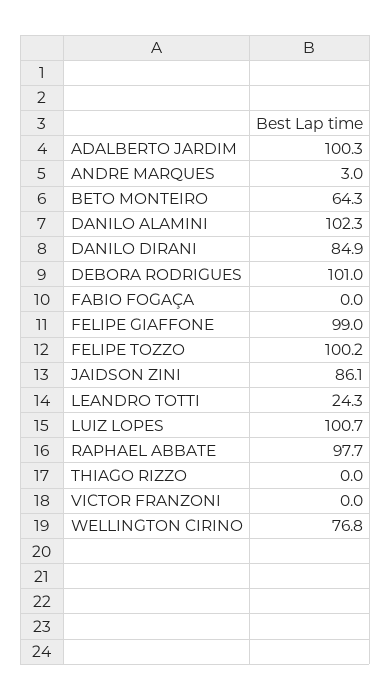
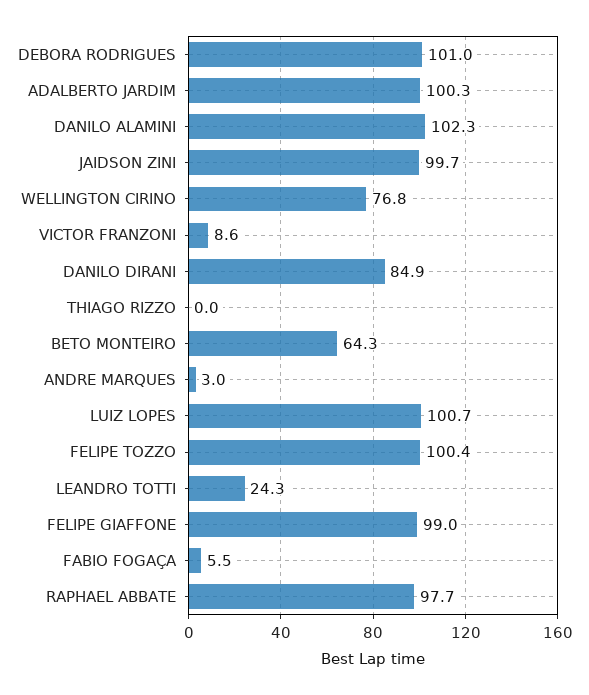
FABIO FOGAÇA: 0 -> 5.5
FELIPE TOZZO: 100.2 -> 100.4
JAIDSON ZINI: 86.1 -> 99.7
VICTOR FRANZONI: 0 -> 8.6

